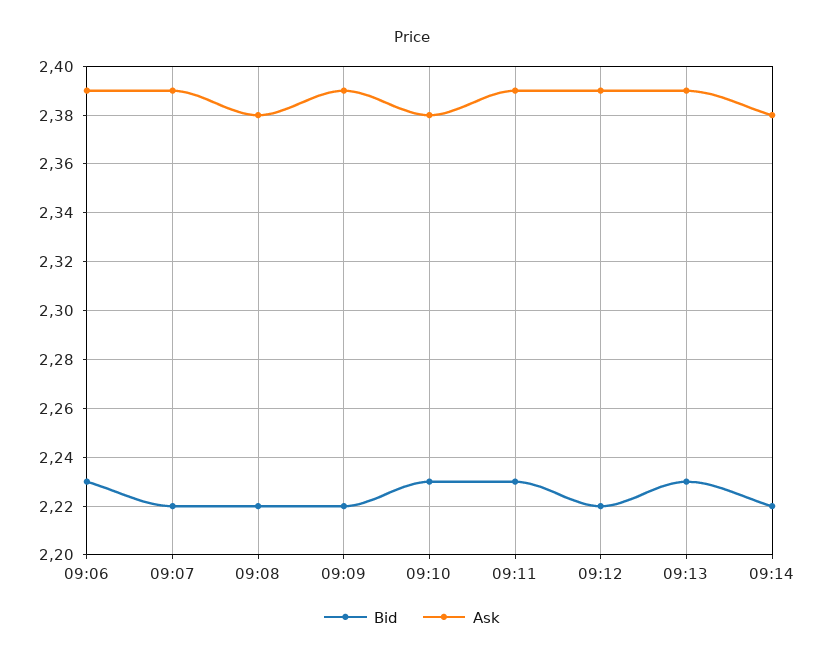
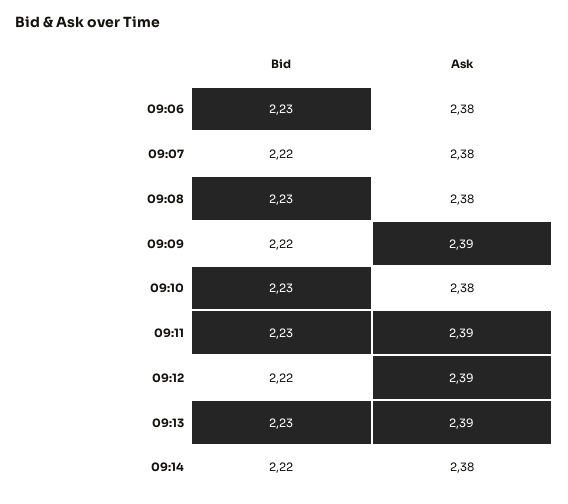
Ask, 09:06: 2.39 -> 2.38
Ask, 09:07: 2.39 -> 2.38
Bid, 09:08: 2.22 -> 2.23

